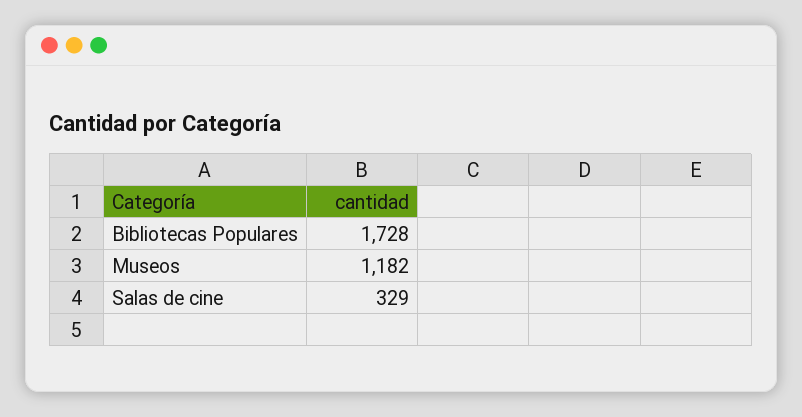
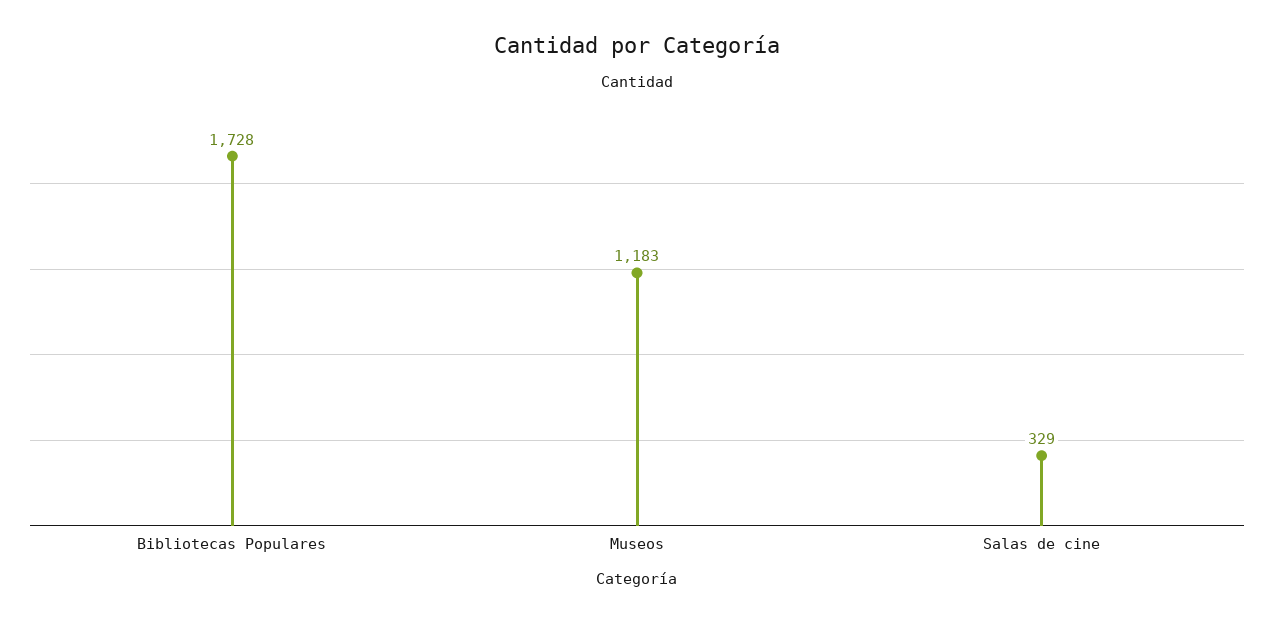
Museos: 1182 -> 1183

